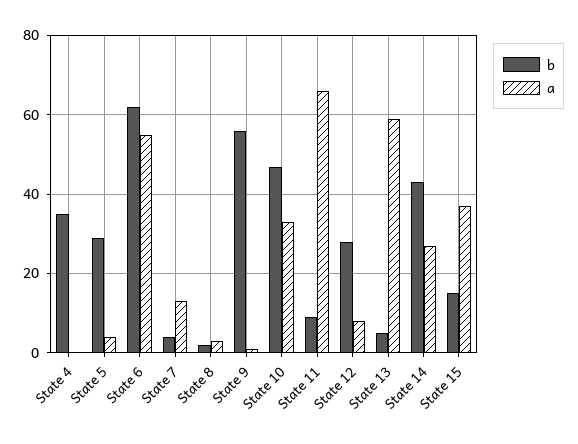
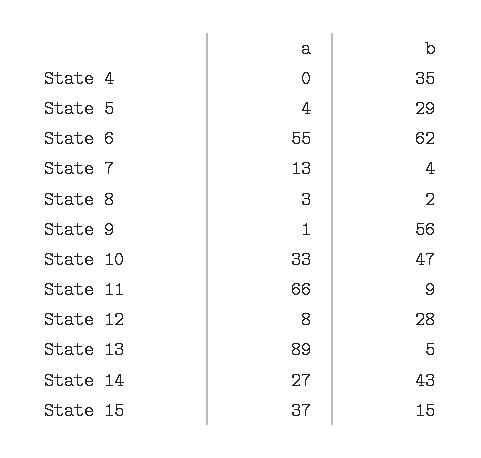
a, State 13: 60 -> 89

